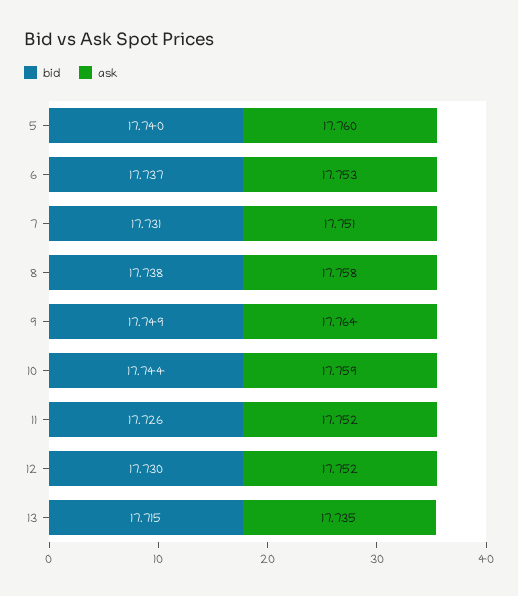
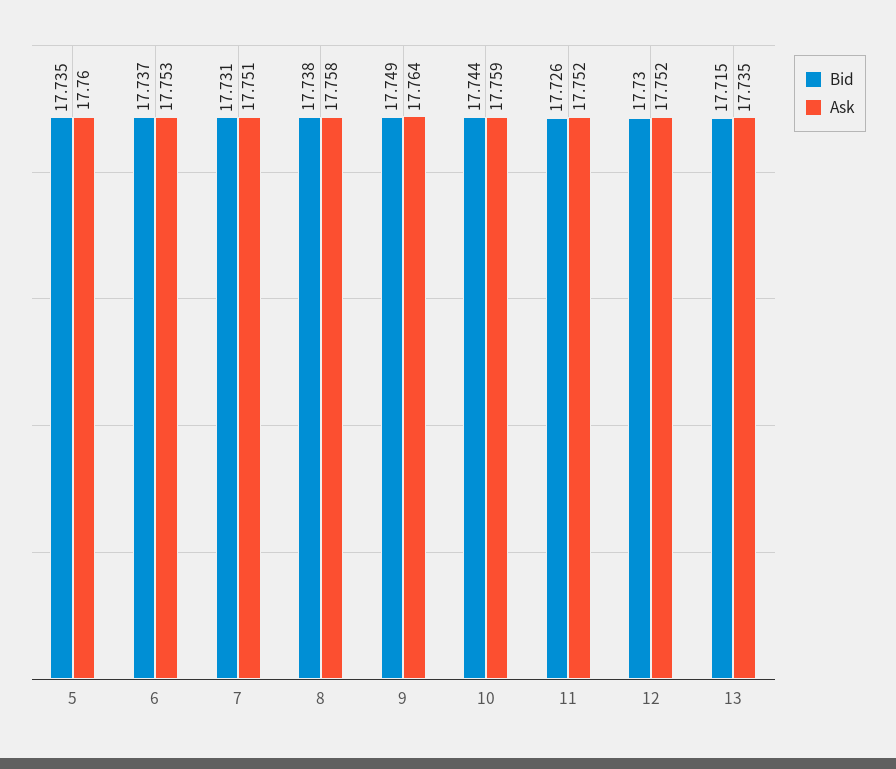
bid, 5: 17.74 -> 17.735

